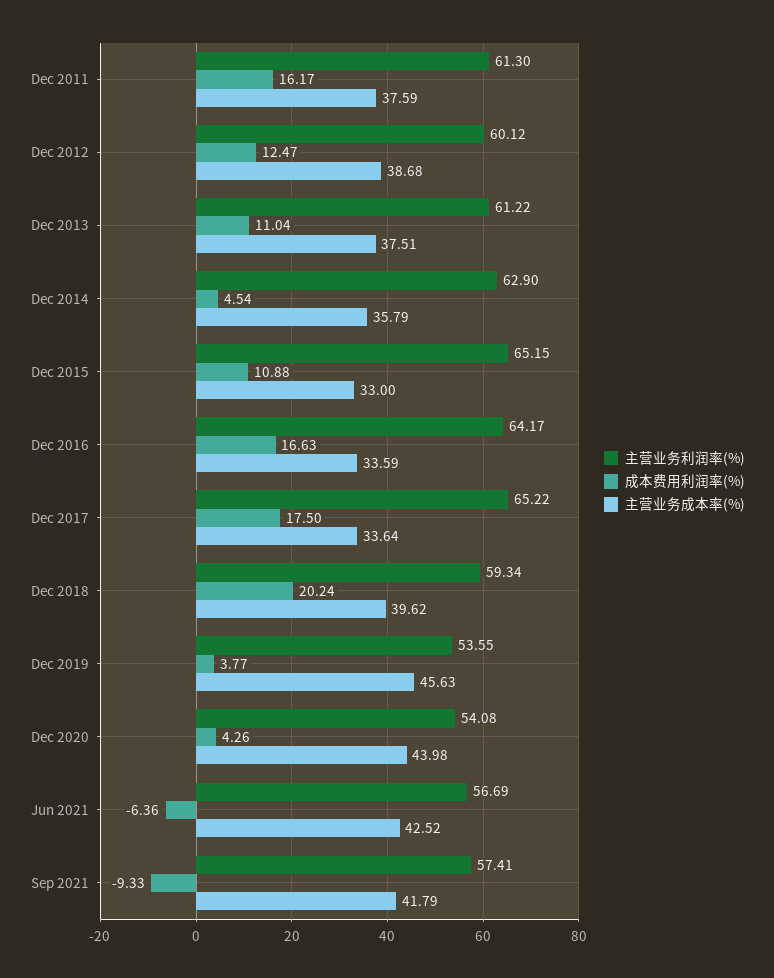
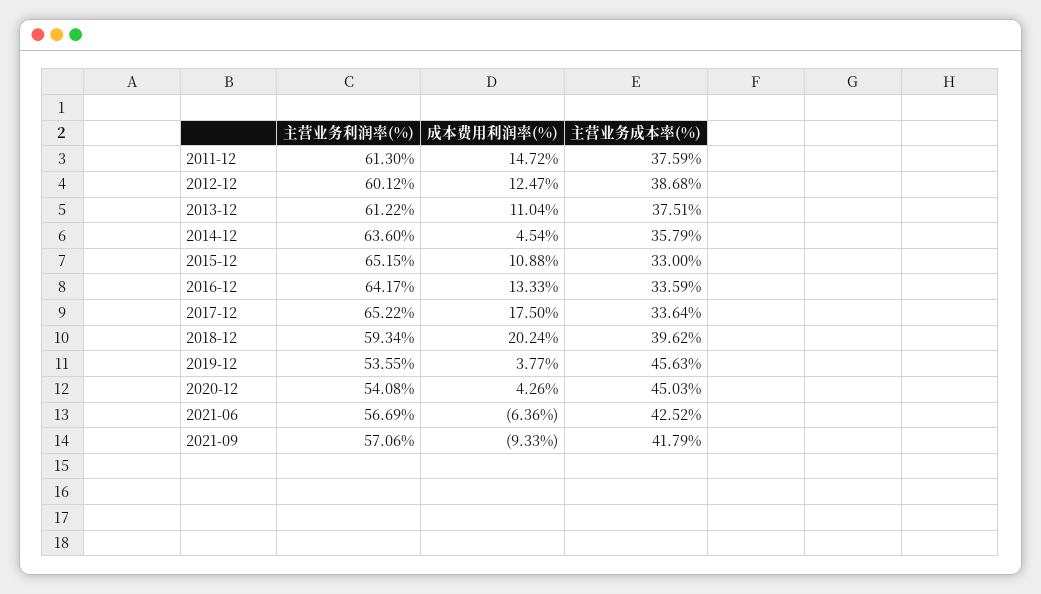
成本费用利润率(%), Dec 2011: 16.17 -> 14.72
主营业务利润率(%), Dec 2014: 62.9 -> 63.6
成本费用利润率(%), Dec 2016: 16.63 -> 13.33
主营业务成本率(%), Dec 2020: 43.98 -> 45.03
主营业务利润率(%), Sep 2021: 57.41 -> 57.06

